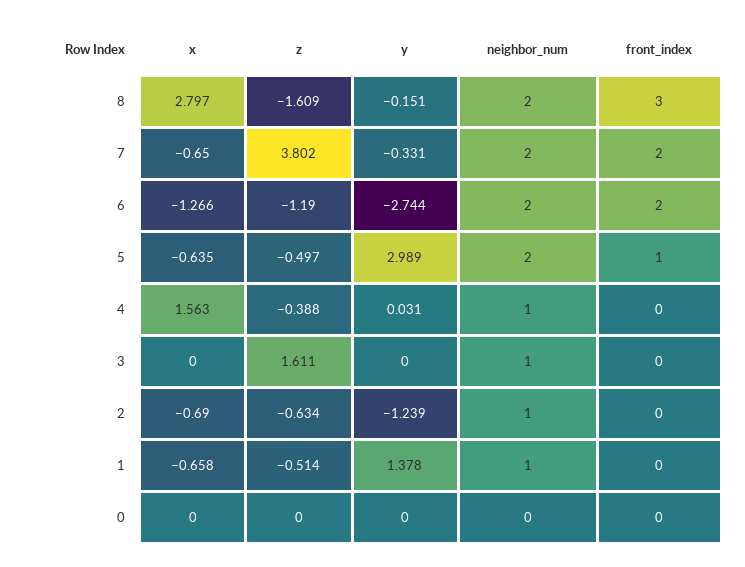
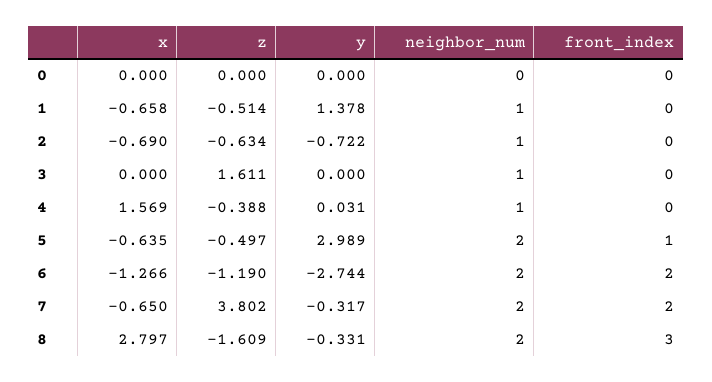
y, 8: -0.151 -> -0.331
y, 7: -0.331 -> -0.317
x, 4: 1.563 -> 1.569
y, 2: -1.239 -> -0.722

